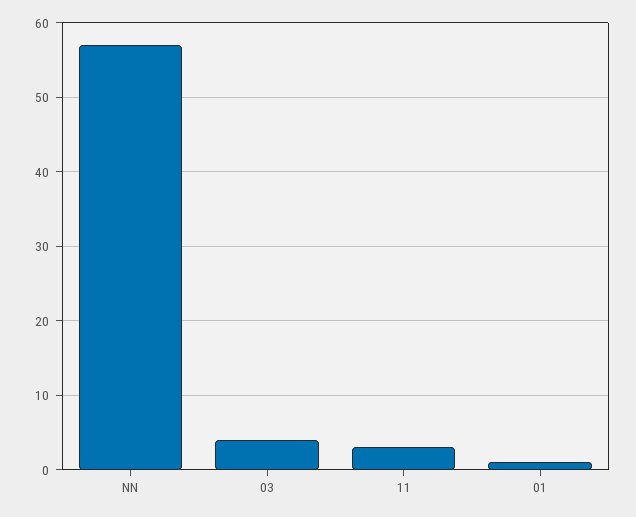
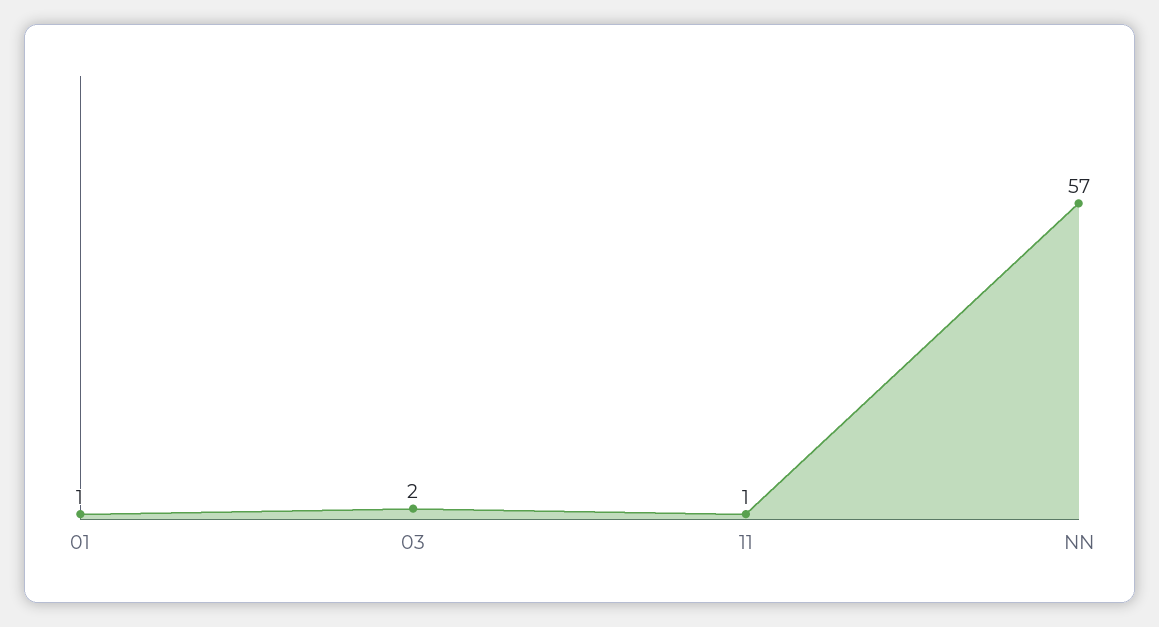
03: 4 -> 2
11: 3 -> 1

